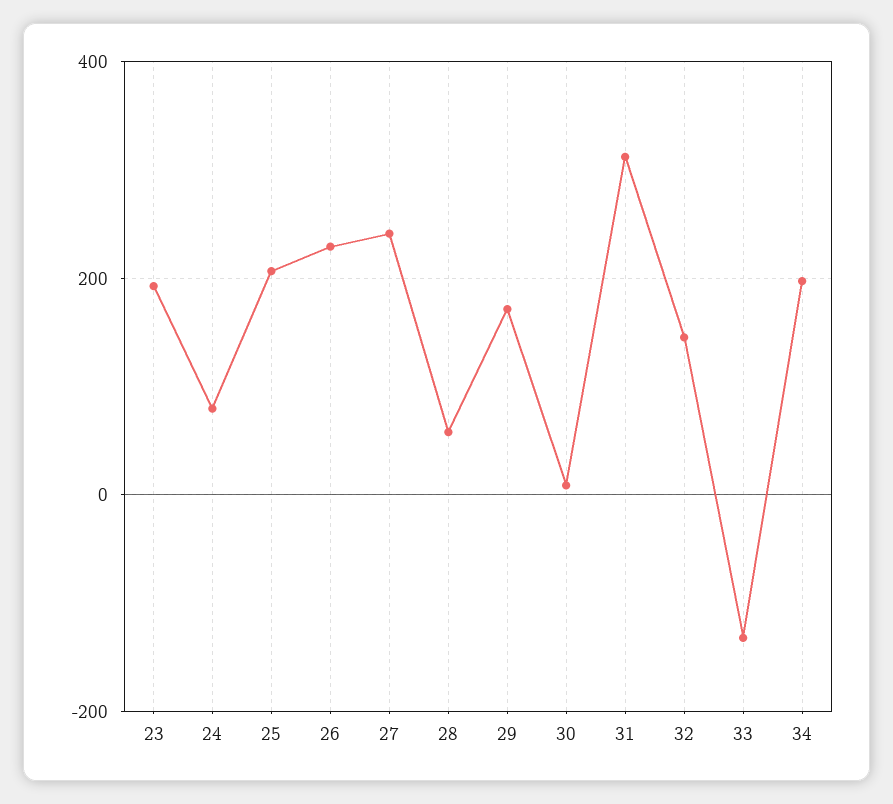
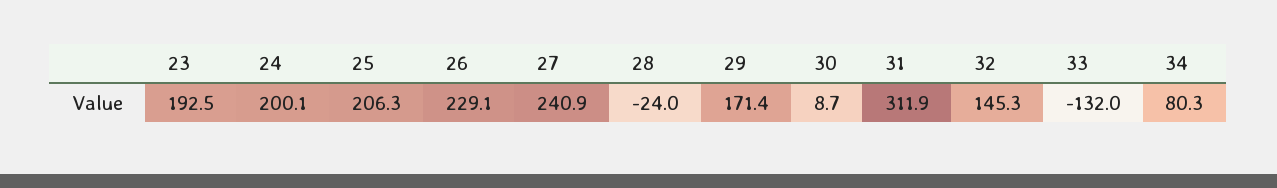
24: 80 -> 200.1
28: 60 -> -24
34: 200 -> 80.3

